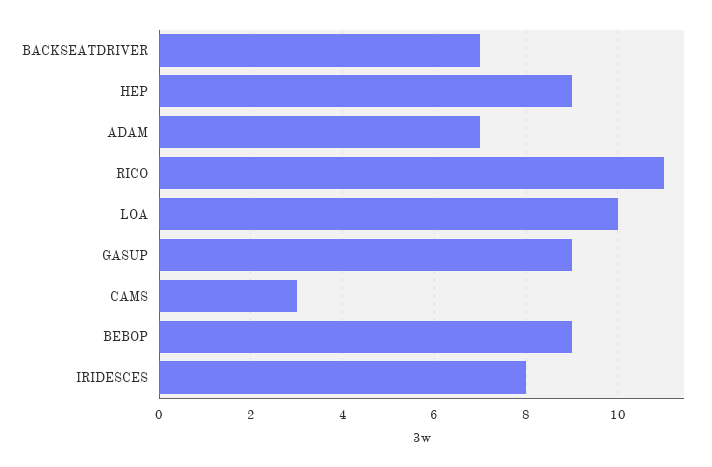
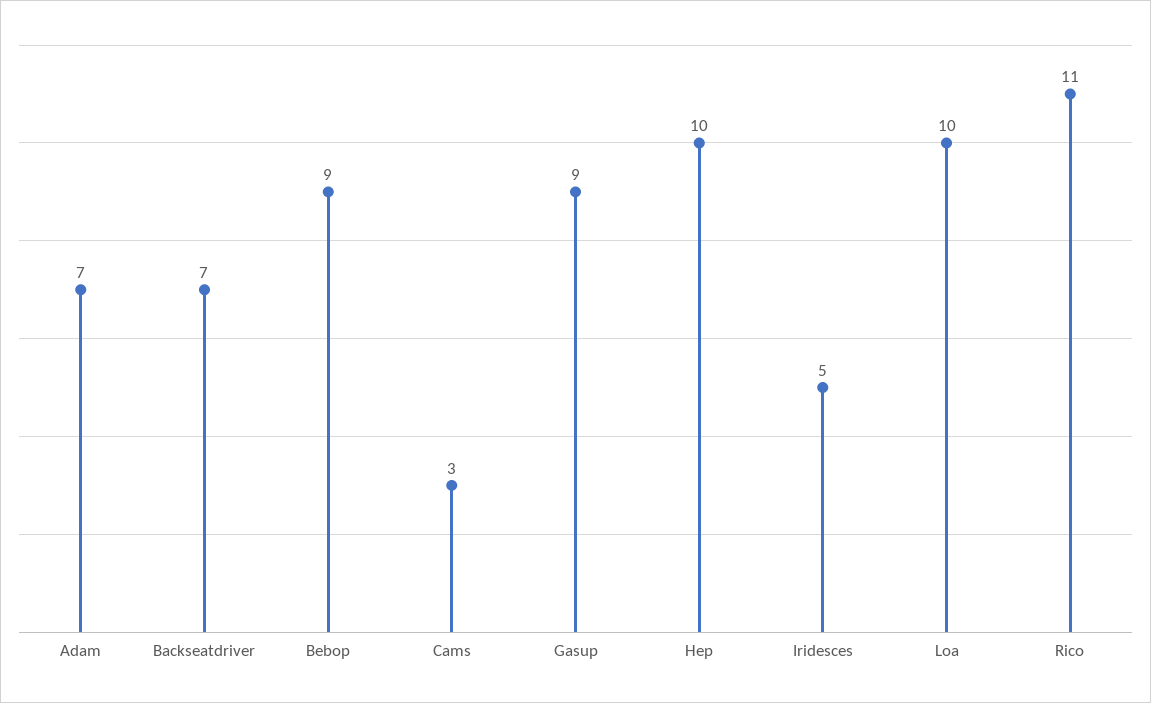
HEP: 9 -> 10
IRIDESCES: 8 -> 5

